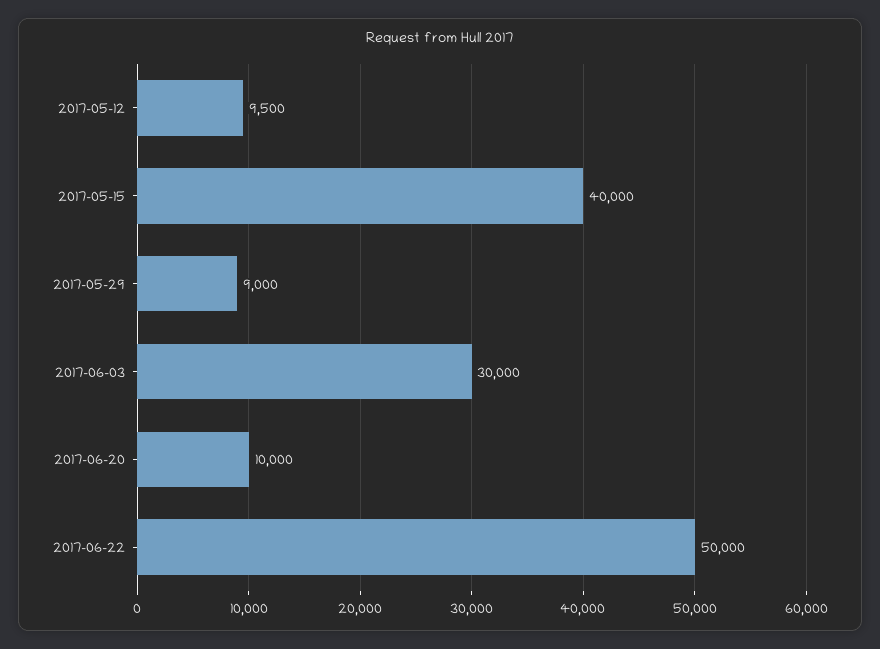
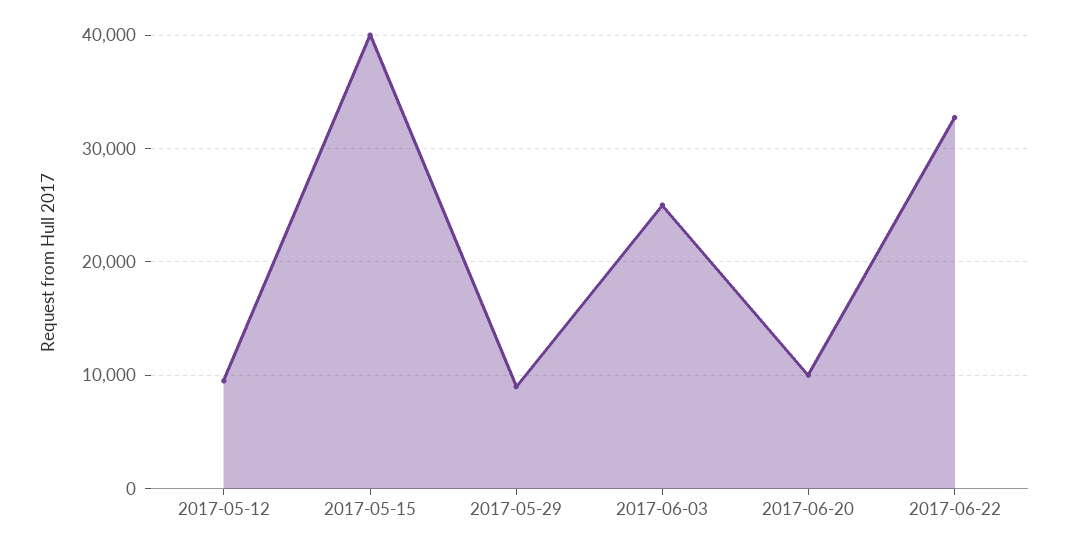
2017-06-03: 30000 -> 25000
2017-06-22: 50000 -> 33000

